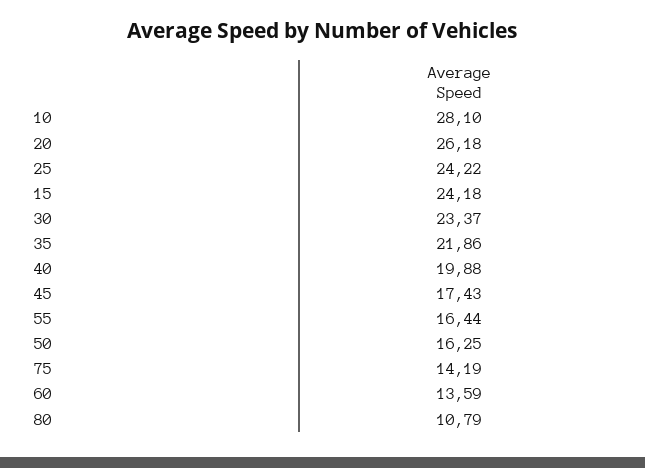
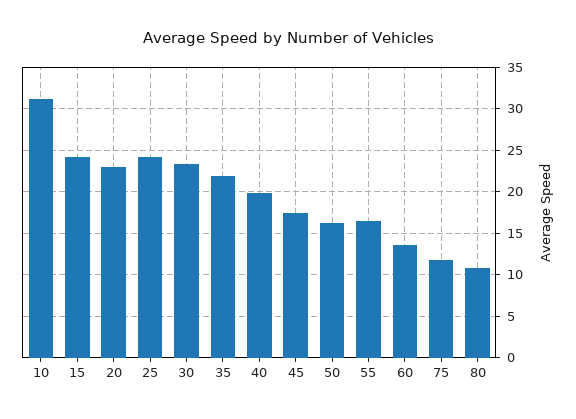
10: 28.1 -> 31
20: 26.18 -> 23
75: 14.19 -> 12

